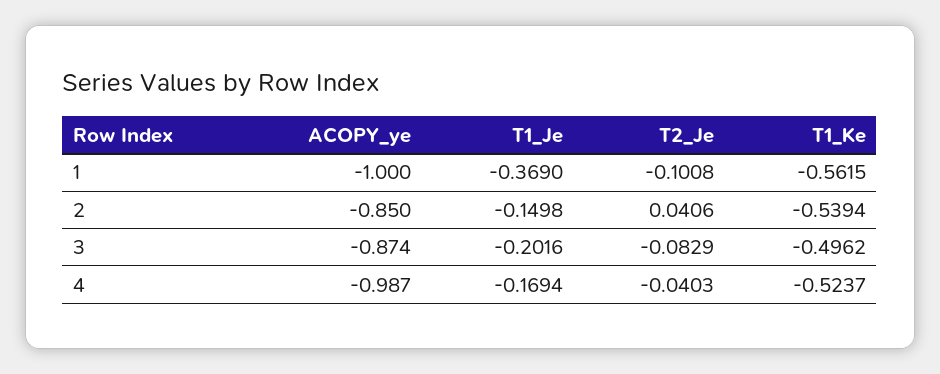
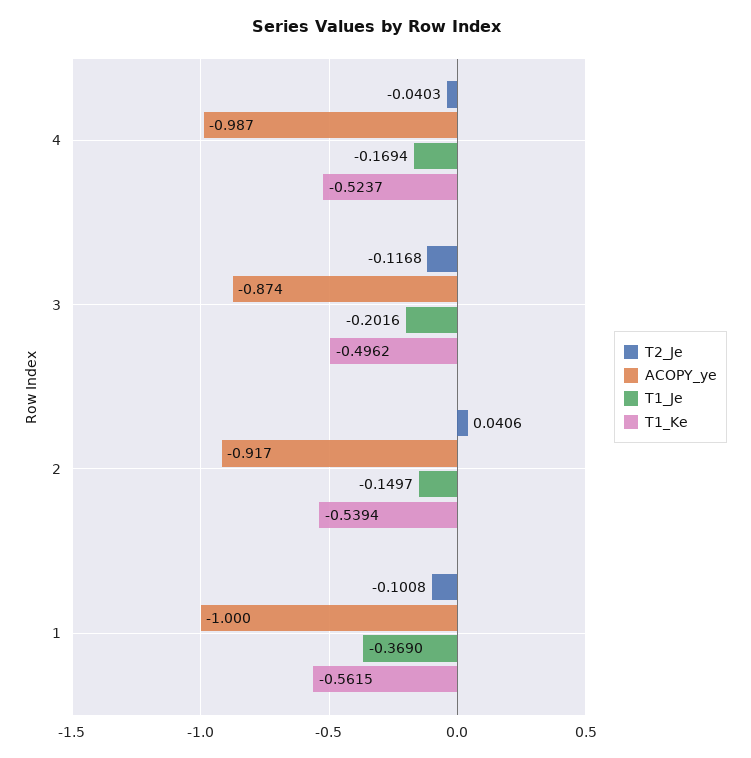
ACOPY_ye, 2: -0.85 -> -0.917
T1_Je, 2: -0.1498 -> -0.1497
T2_Je, 3: -0.0829 -> -0.1168

